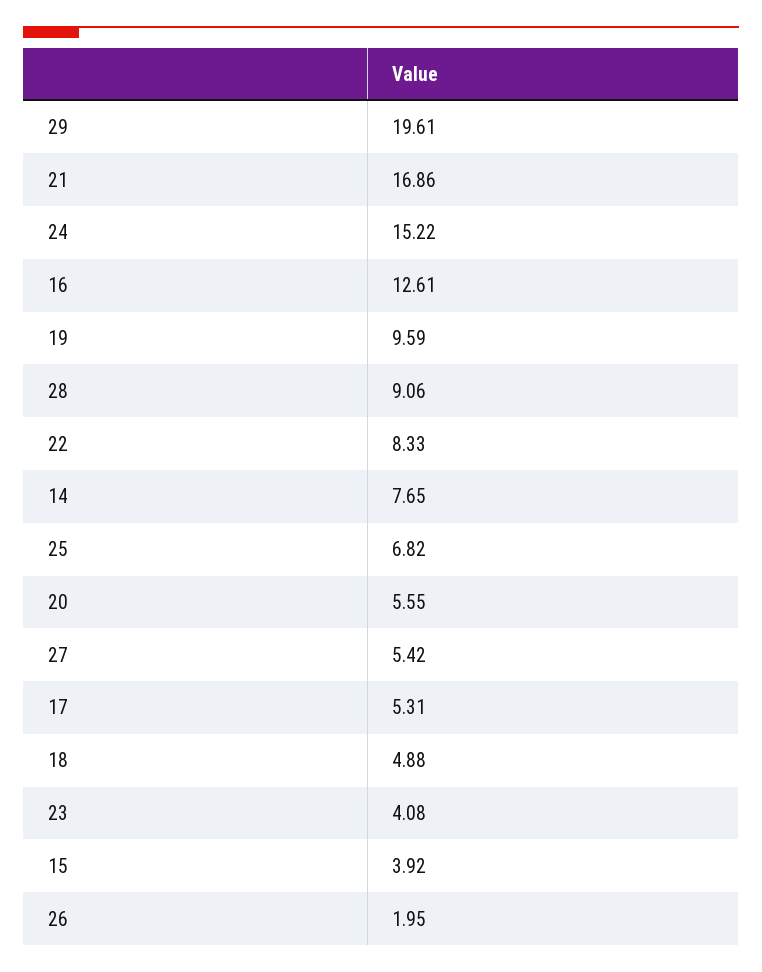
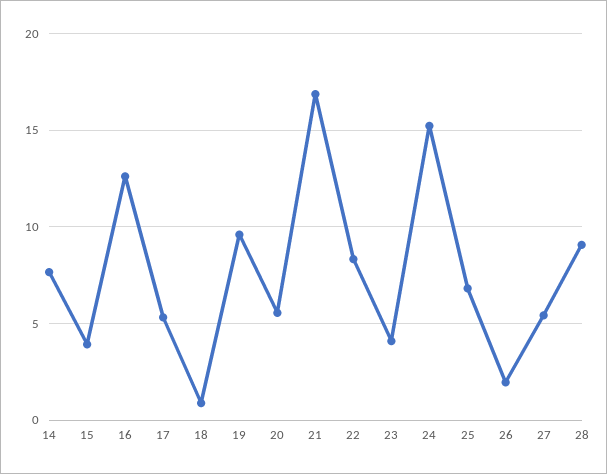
29: 19.61 -> none
18: 4.88 -> 1

